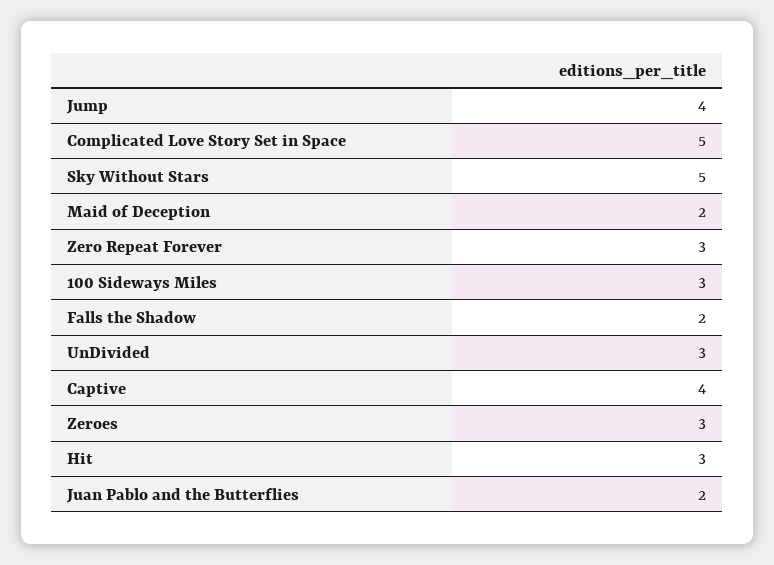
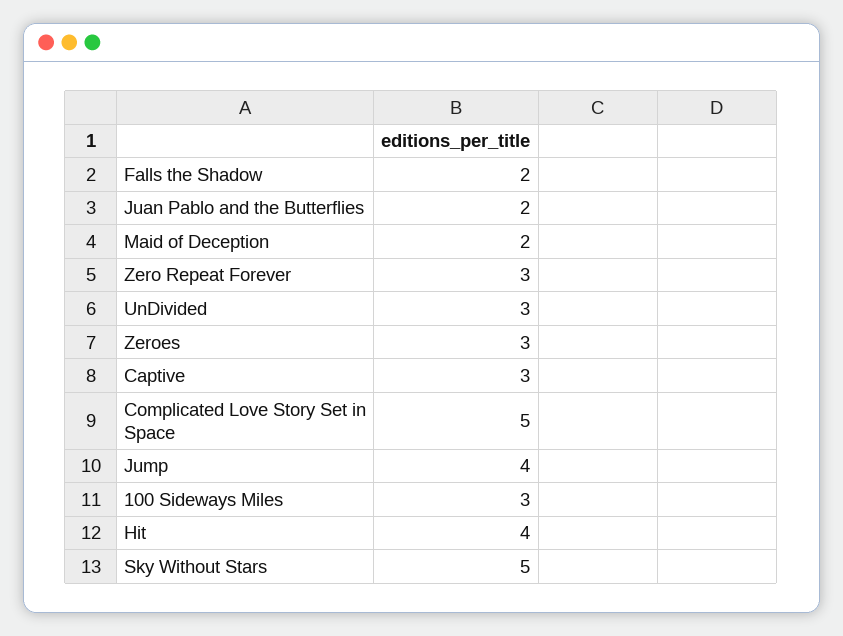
Captive: 4 -> 3
Hit: 3 -> 4

